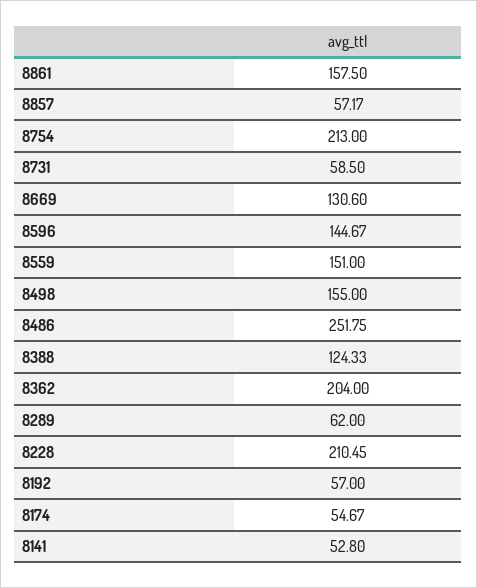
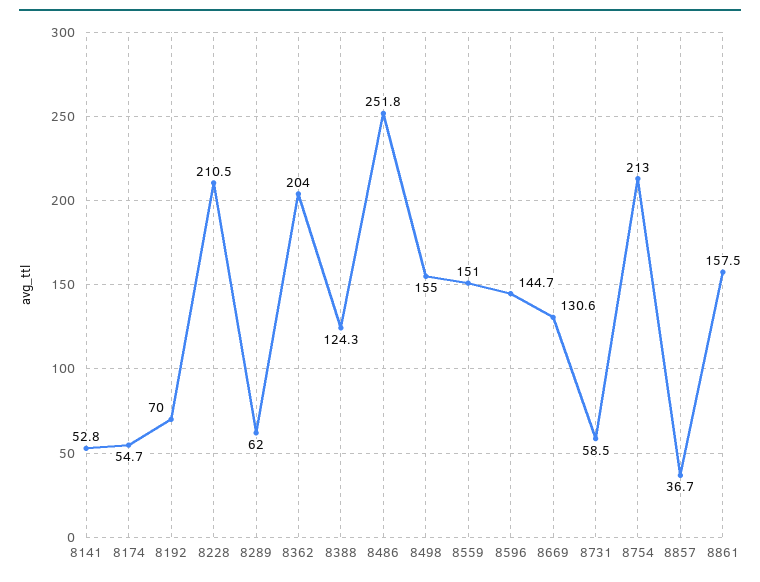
8857: 57.17 -> 36.7
8192: 57 -> 70

